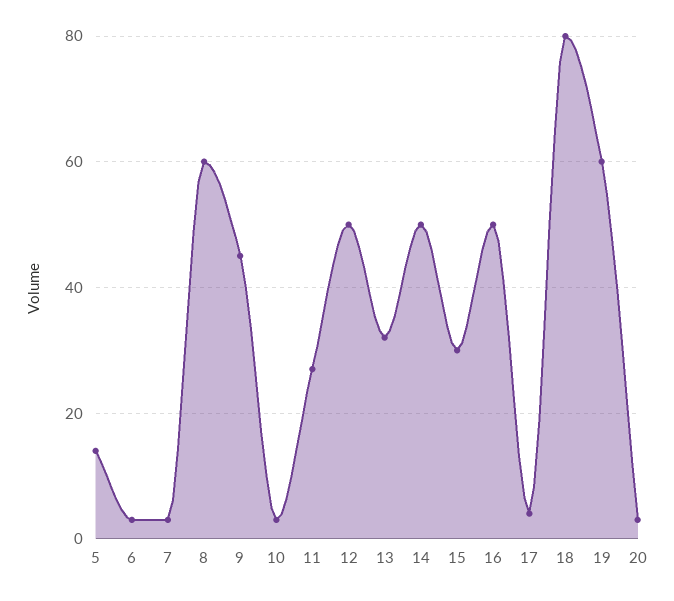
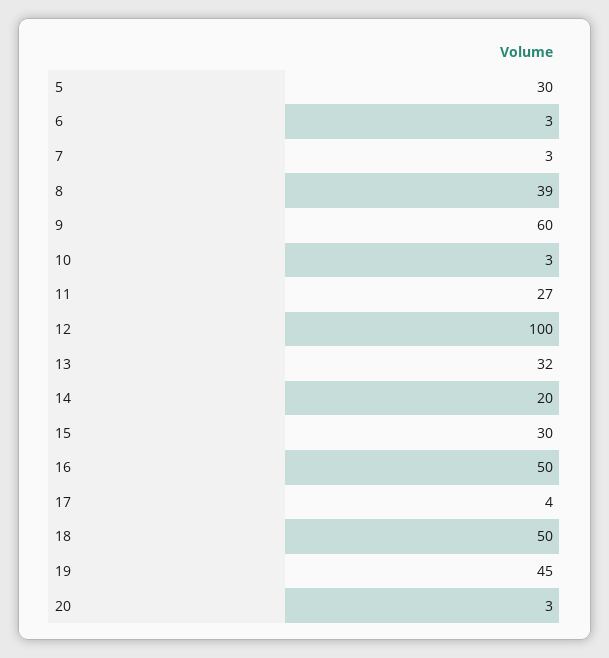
5: 15 -> 30
8: 60 -> 39
9: 45 -> 60
12: 50 -> 100
14: 50 -> 20
18: 80 -> 50
19: 60 -> 45

